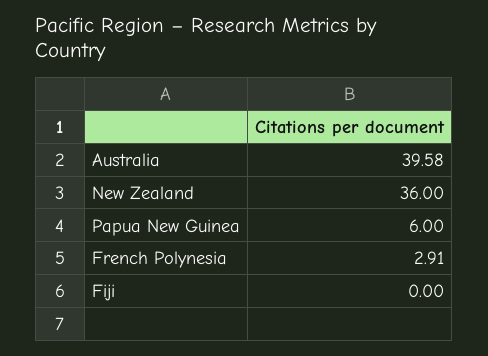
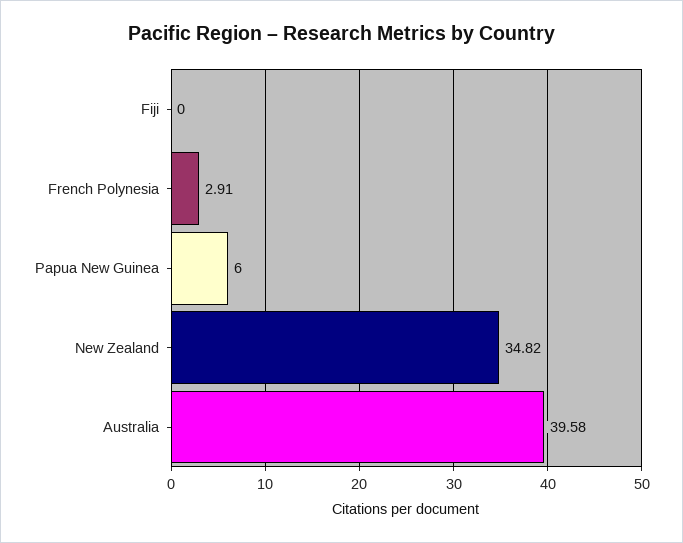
New Zealand: 36 -> 34.82

